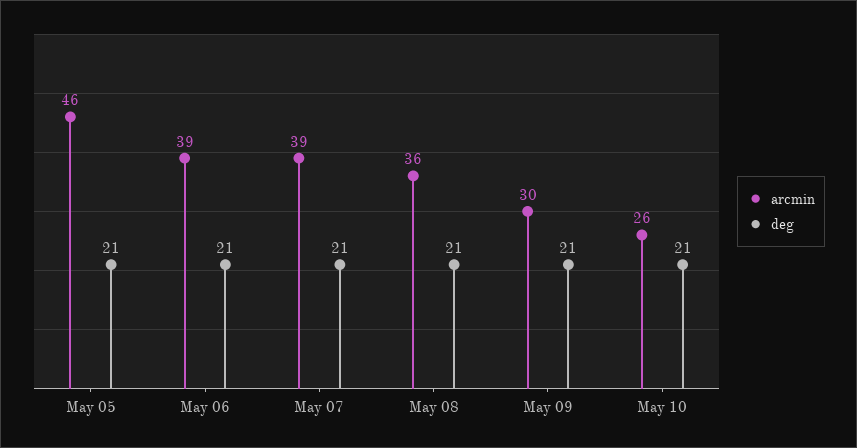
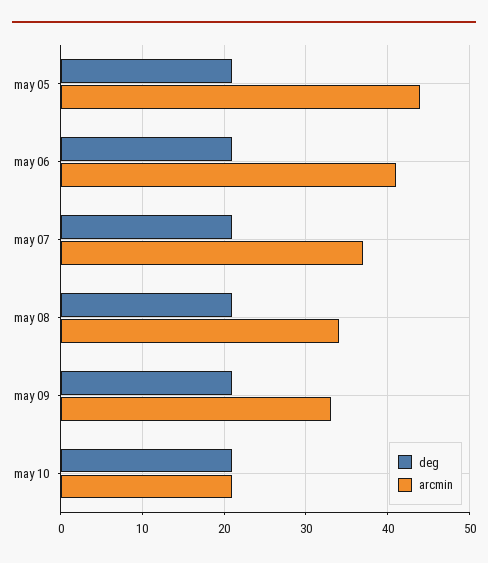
arcmin, May 05: 46 -> 44
arcmin, May 06: 39 -> 41
arcmin, May 07: 39 -> 37
arcmin, May 08: 36 -> 34
arcmin, May 09: 30 -> 33
arcmin, May 10: 26 -> 21

